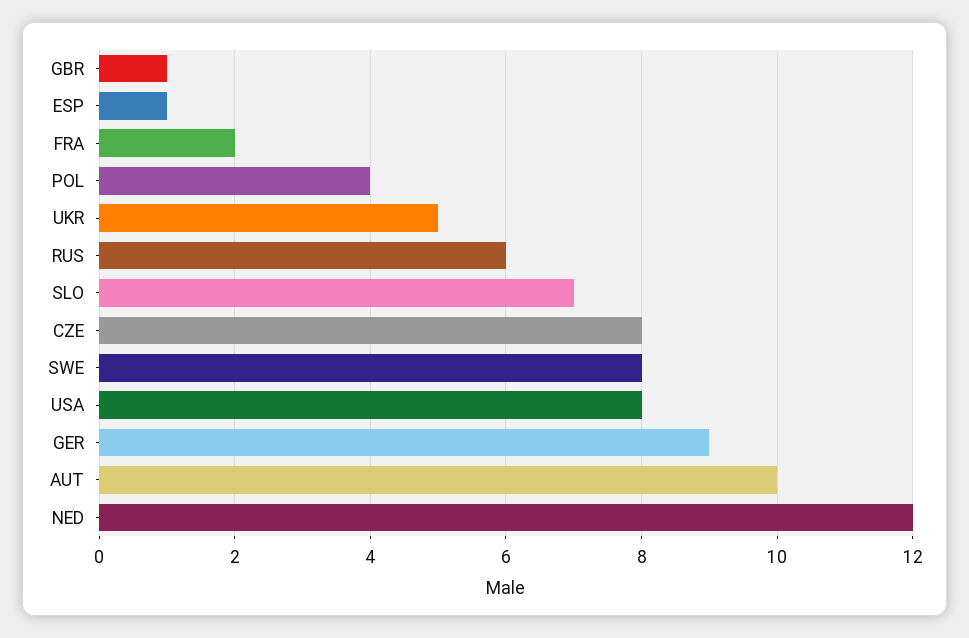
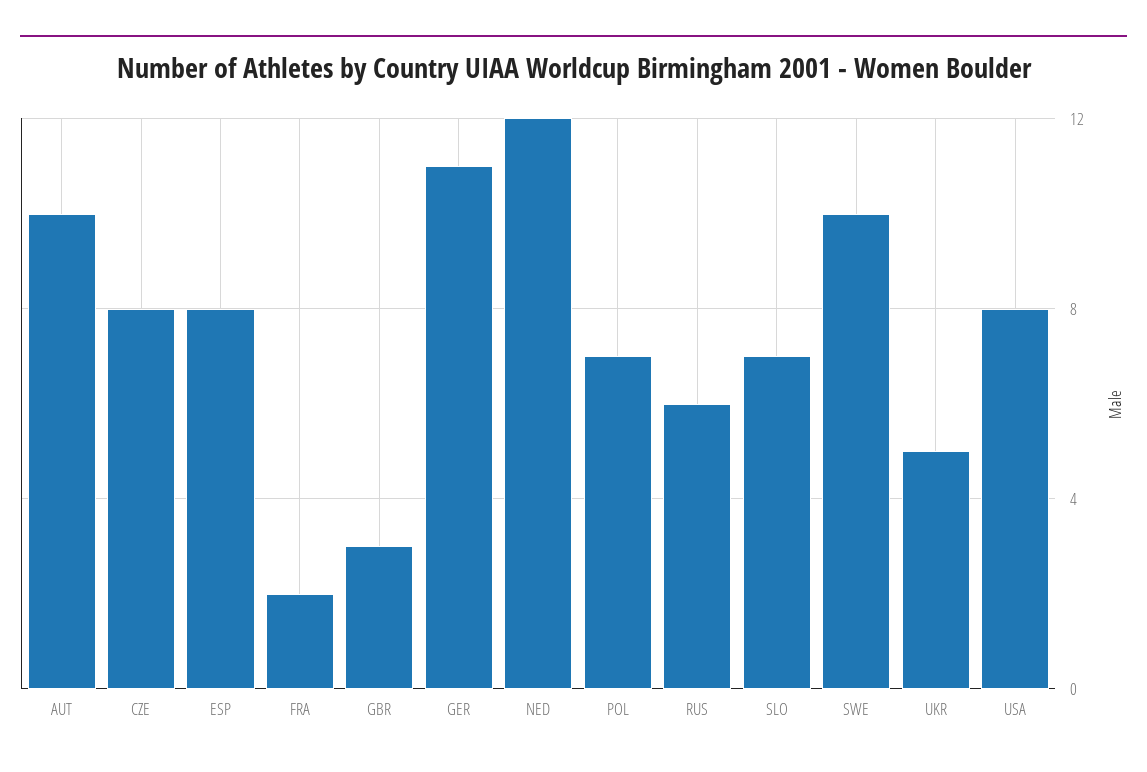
GBR: 1 -> 3
ESP: 1 -> 8
POL: 4 -> 7
SWE: 8 -> 10
GER: 9 -> 11

